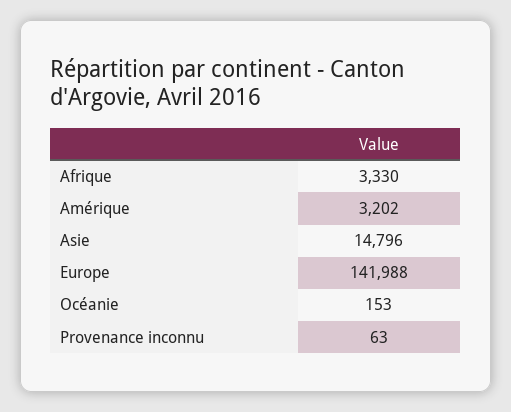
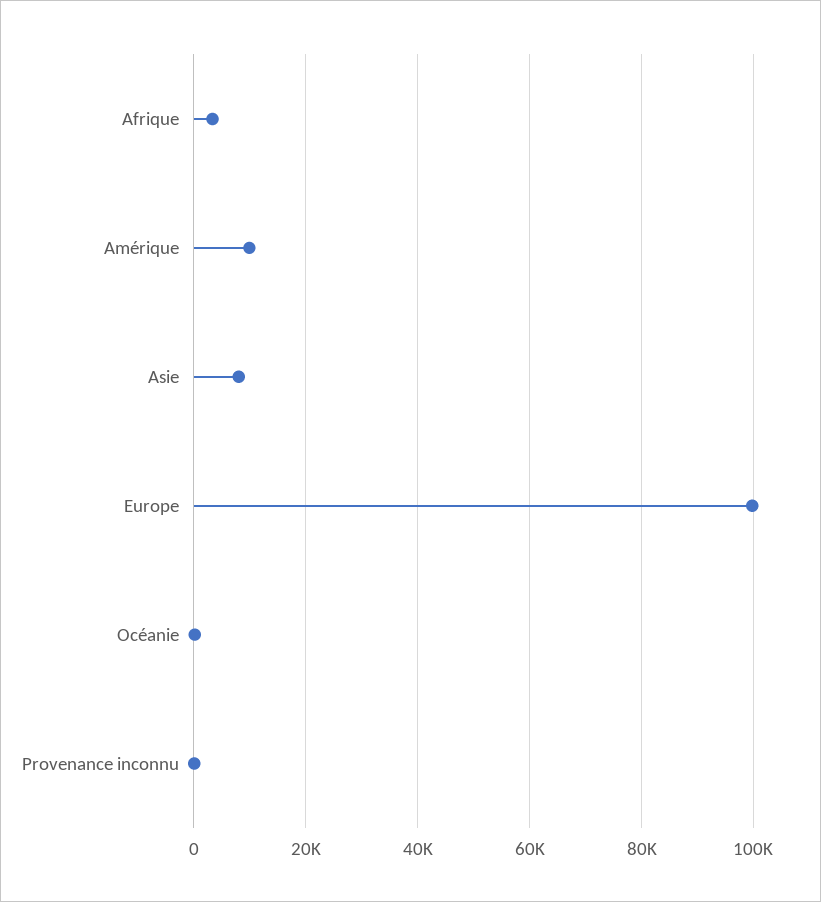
Amérique: 3202 -> 10000
Asie: 14796 -> 8000
Europe: 141988 -> 100000

